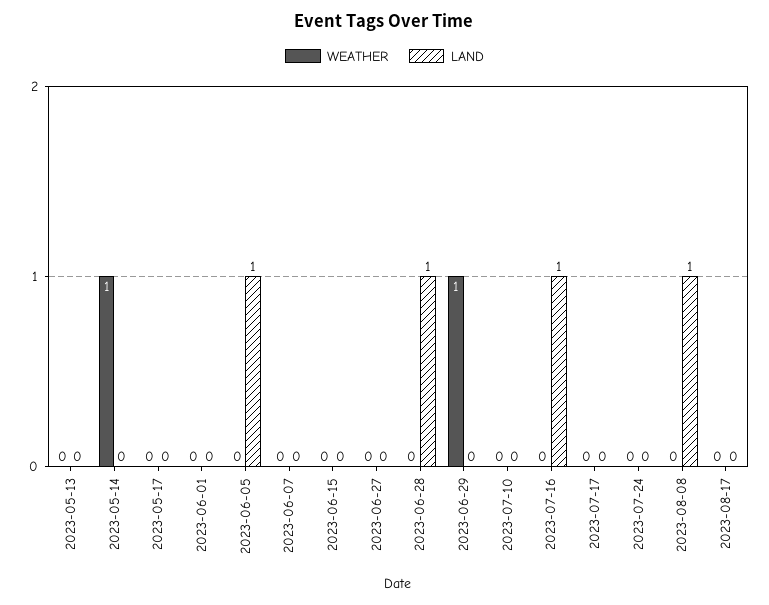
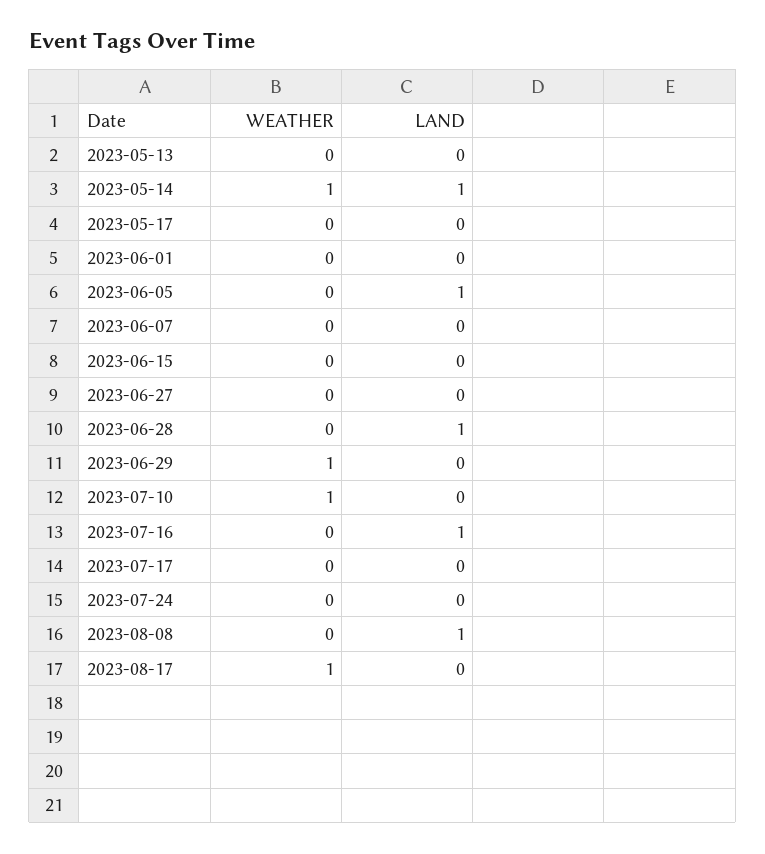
LAND, 2023-05-14: 0 -> 1
WEATHER, 2023-07-10: 0 -> 1
WEATHER, 2023-08-17: 0 -> 1

